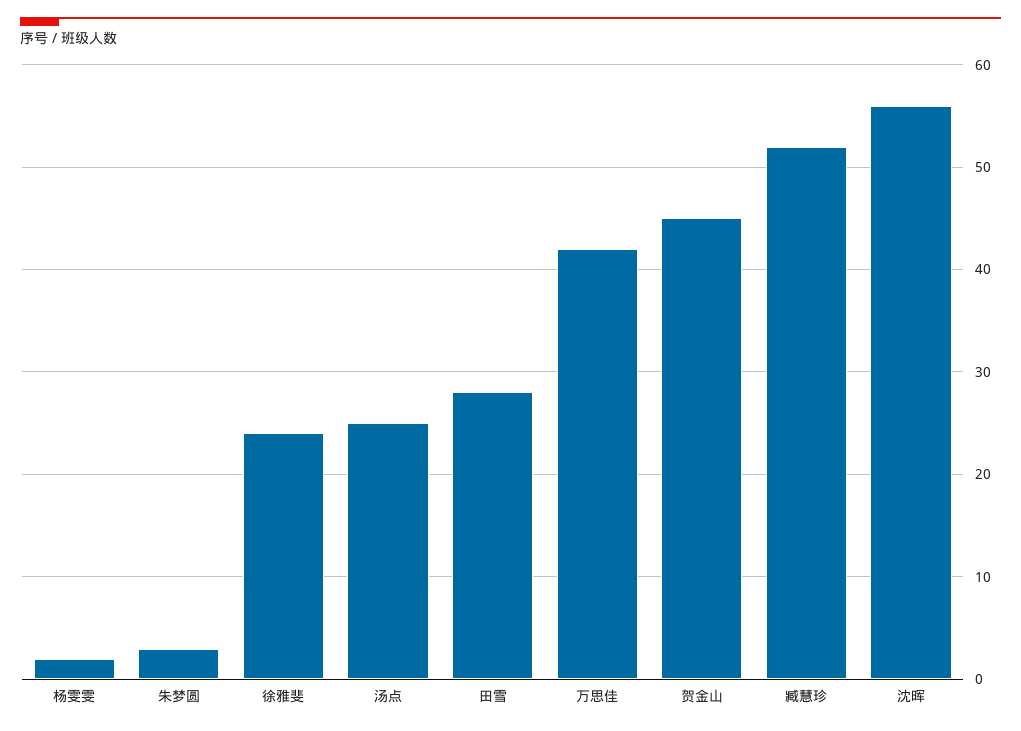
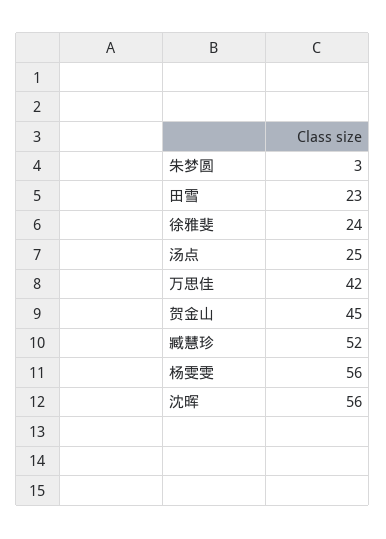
杨雯雯: 2 -> 56
田雪: 28 -> 23

